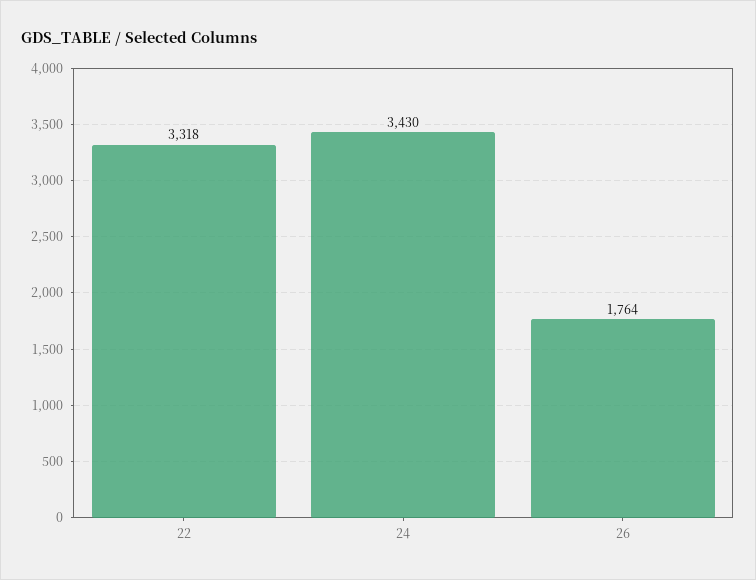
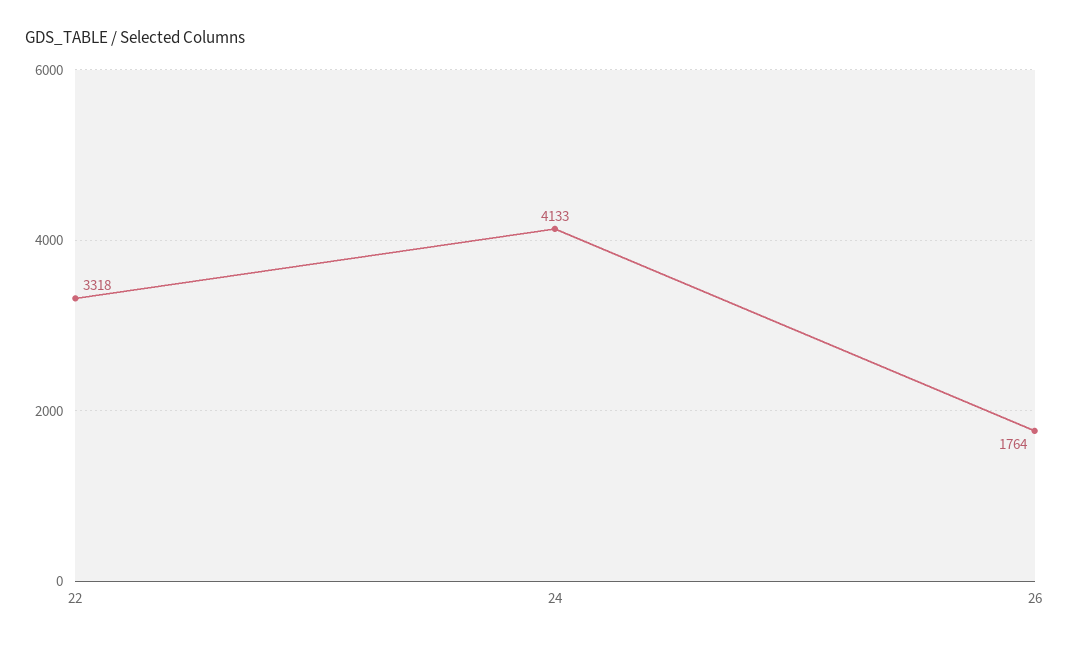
24: 3430 -> 4133

